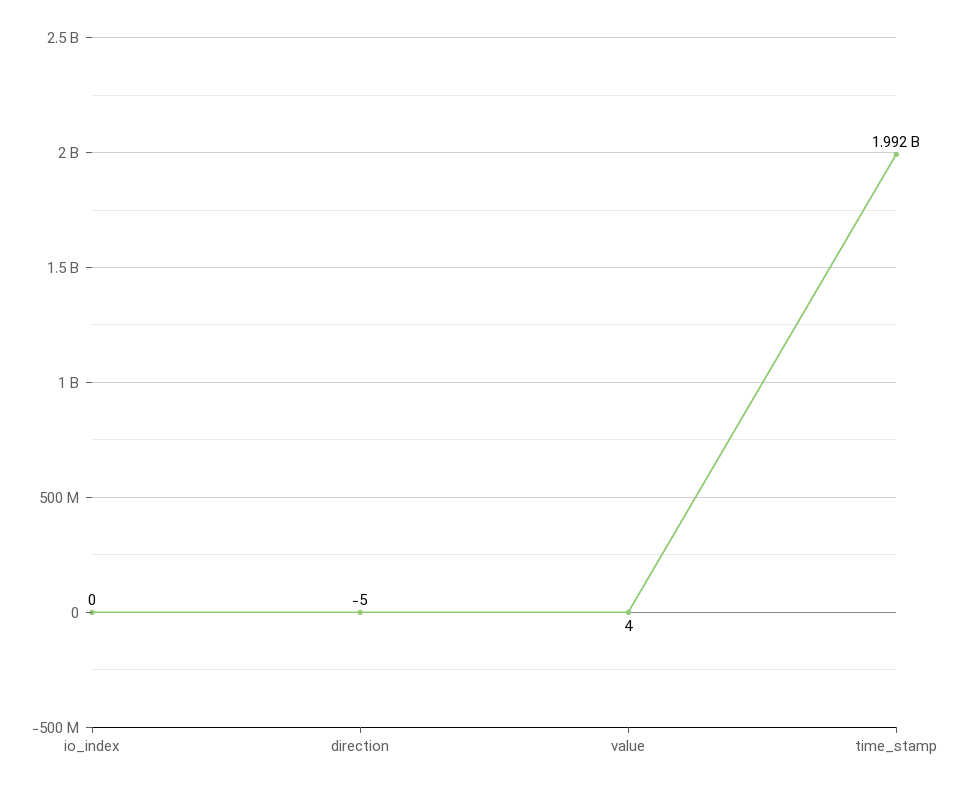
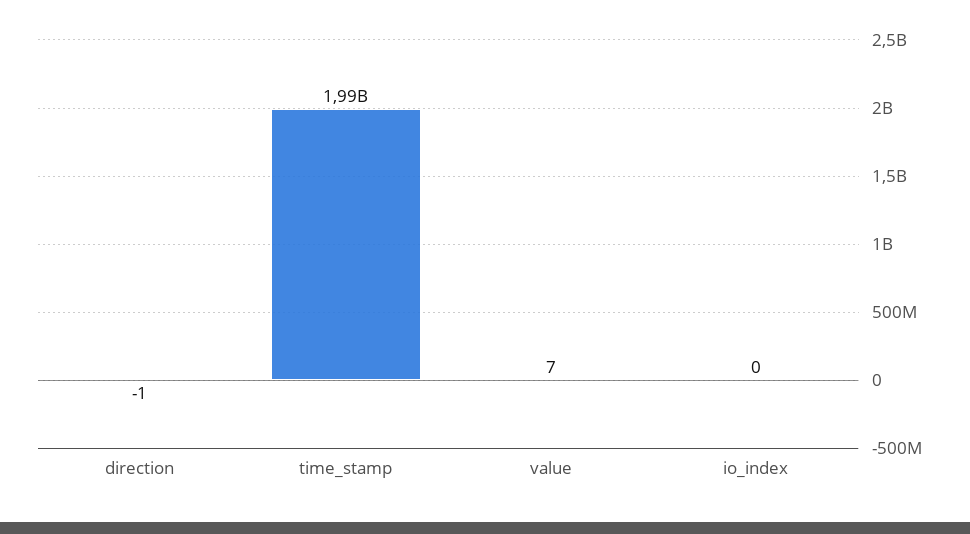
direction: -5 -> -1
value: 4 -> 7

